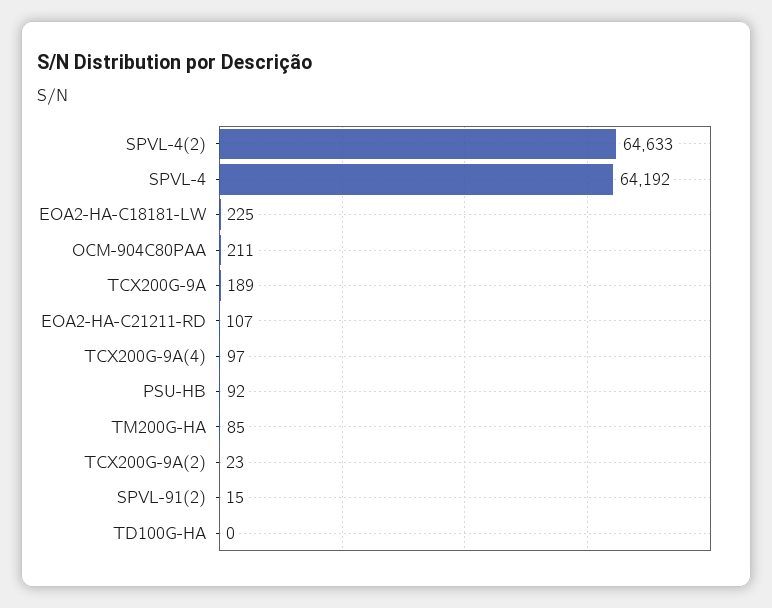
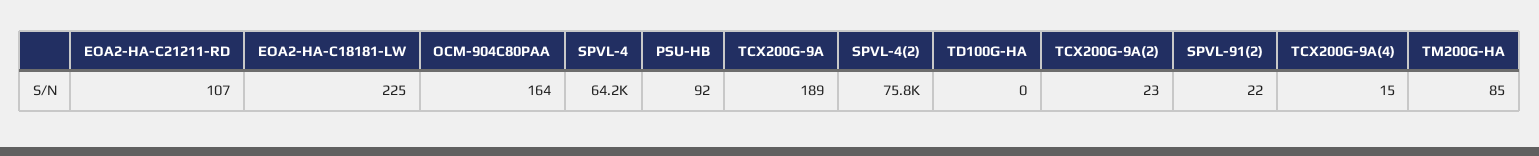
SPVL-4(2): 64633 -> 75800
OCM-904C80PAA: 211 -> 164
TCX200G-9A(4): 97 -> 15
SPVL-91(2): 15 -> 22

